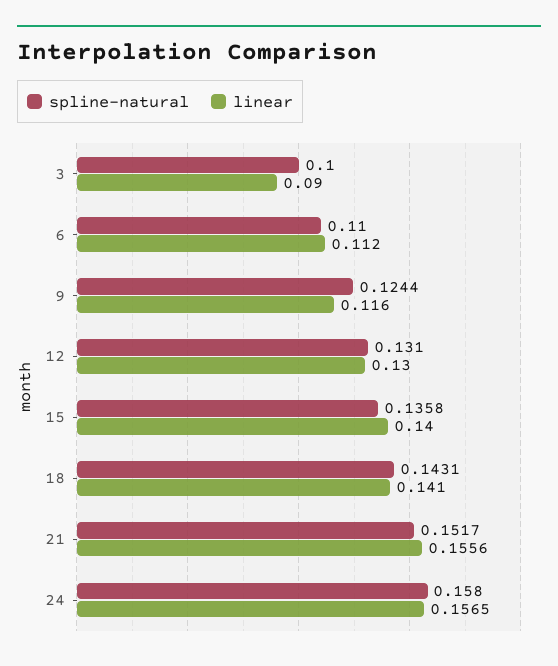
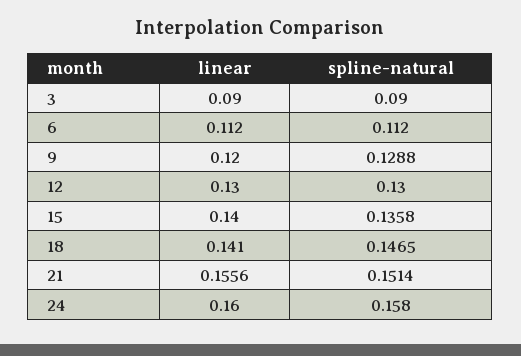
spline-natural, 3: 0.1 -> 0.09
spline-natural, 6: 0.11 -> 0.112
spline-natural, 9: 0.1244 -> 0.1288
linear, 9: 0.116 -> 0.12
spline-natural, 12: 0.131 -> 0.13
spline-natural, 18: 0.1431 -> 0.1465
spline-natural, 21: 0.1517 -> 0.1514
linear, 24: 0.1565 -> 0.16

